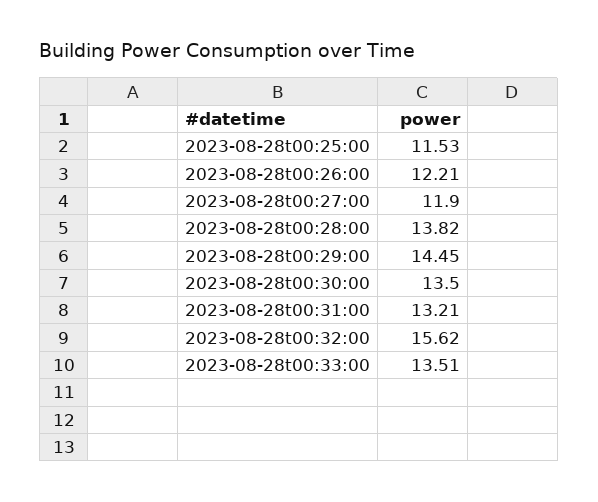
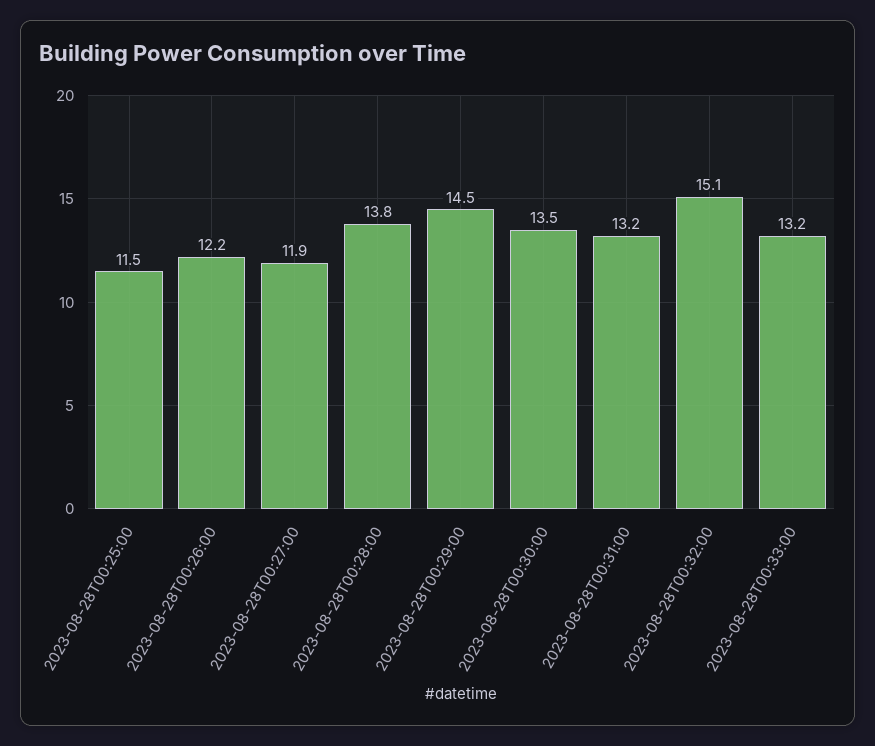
2023-08-28t00:32:00: 15.62 -> 15.1
2023-08-28t00:33:00: 13.51 -> 13.2

